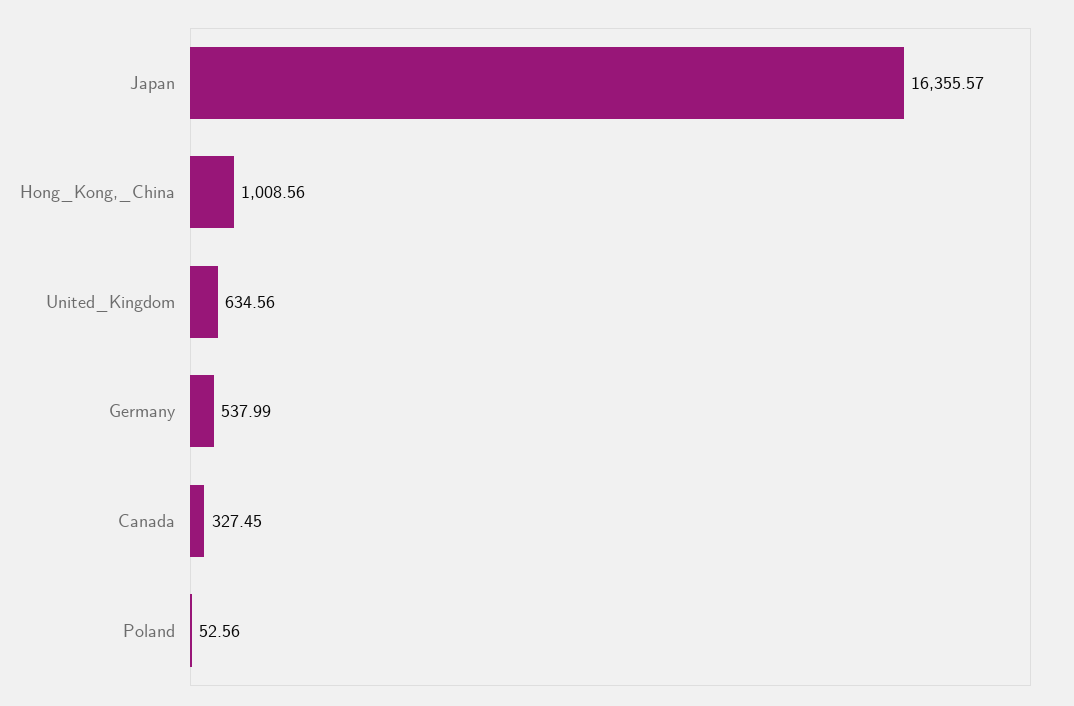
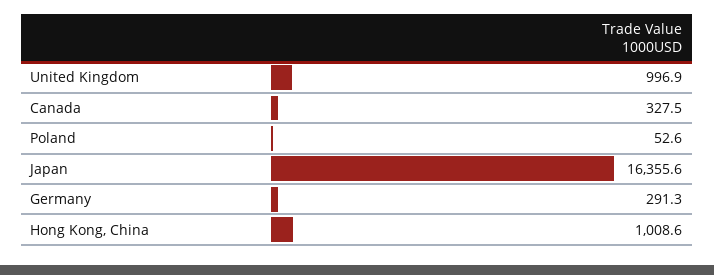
United_Kingdom: 634.56 -> 996.9
Germany: 537.99 -> 291.3

